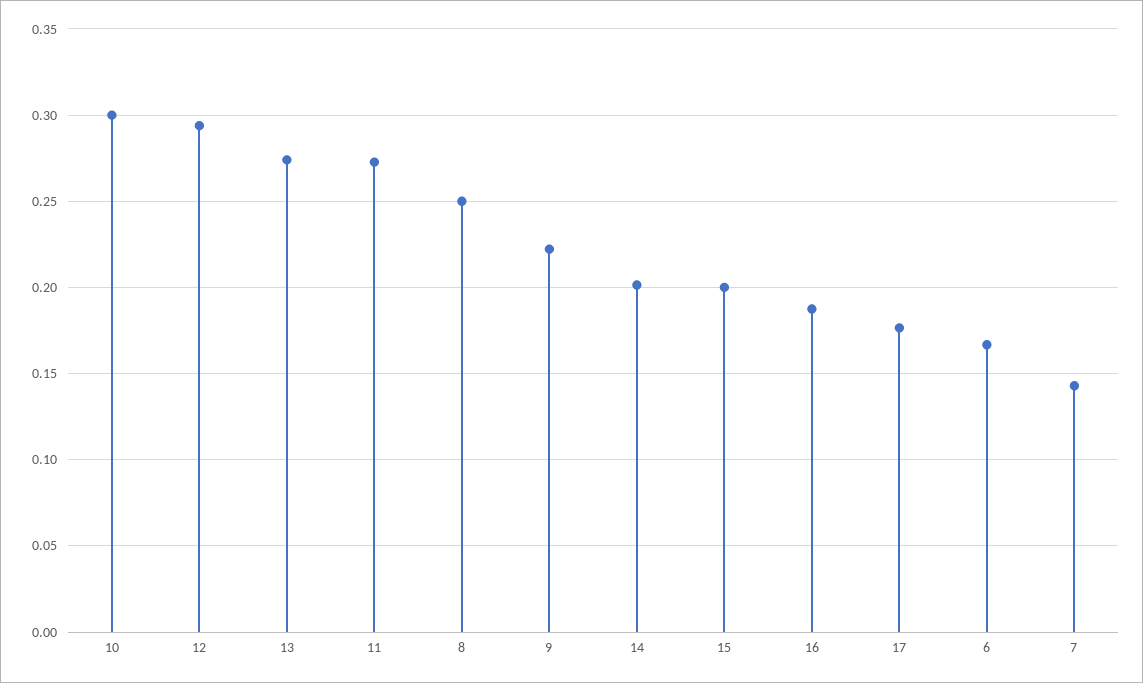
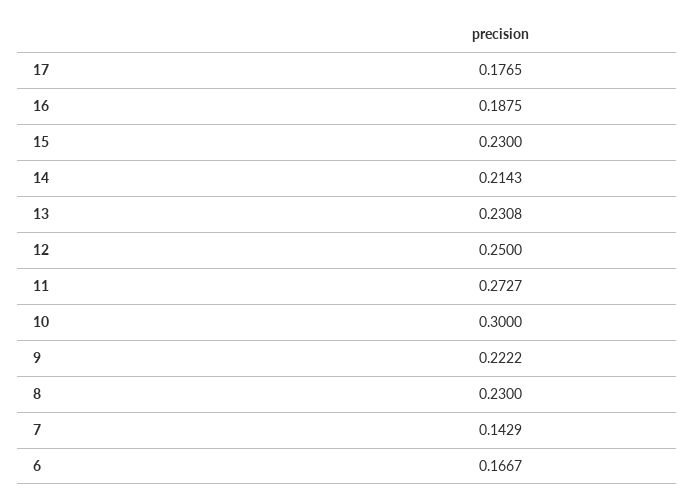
12: 0.295 -> 0.25
13: 0.275 -> 0.2308
8: 0.25 -> 0.23
14: 0.2 -> 0.2143
15: 0.2 -> 0.23

